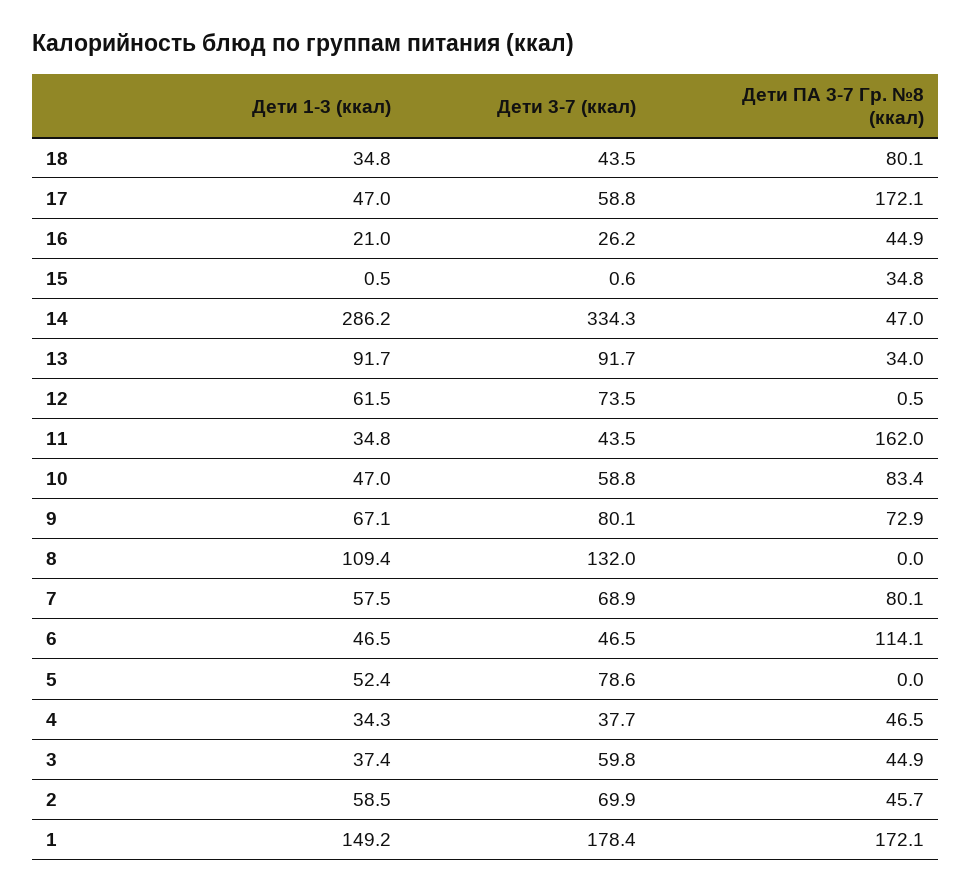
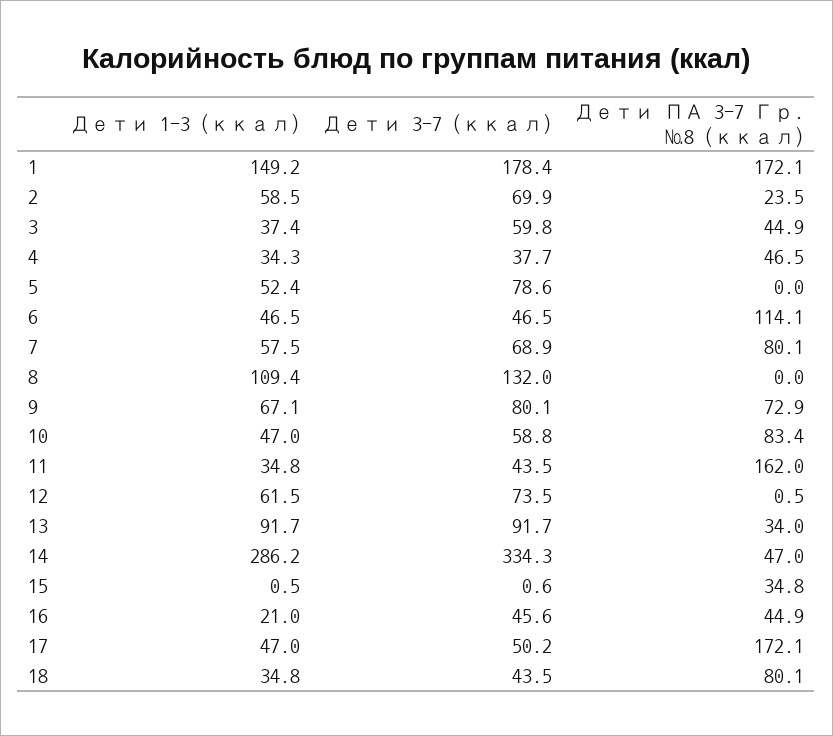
Дети 3-7 (ккал), 17: 58.8 -> 50.2
Дети 3-7 (ккал), 16: 26.2 -> 45.6
Дети ПА 3-7 Гр. №8 (ккал), 2: 45.7 -> 23.5

